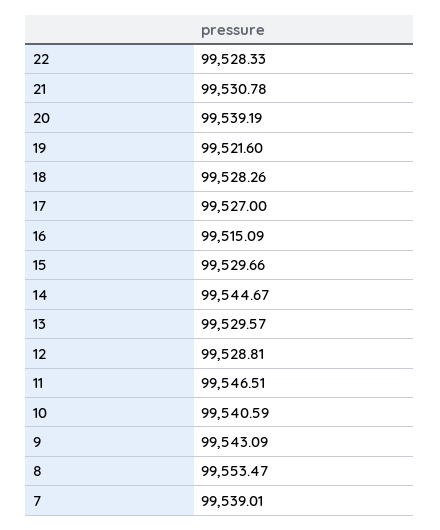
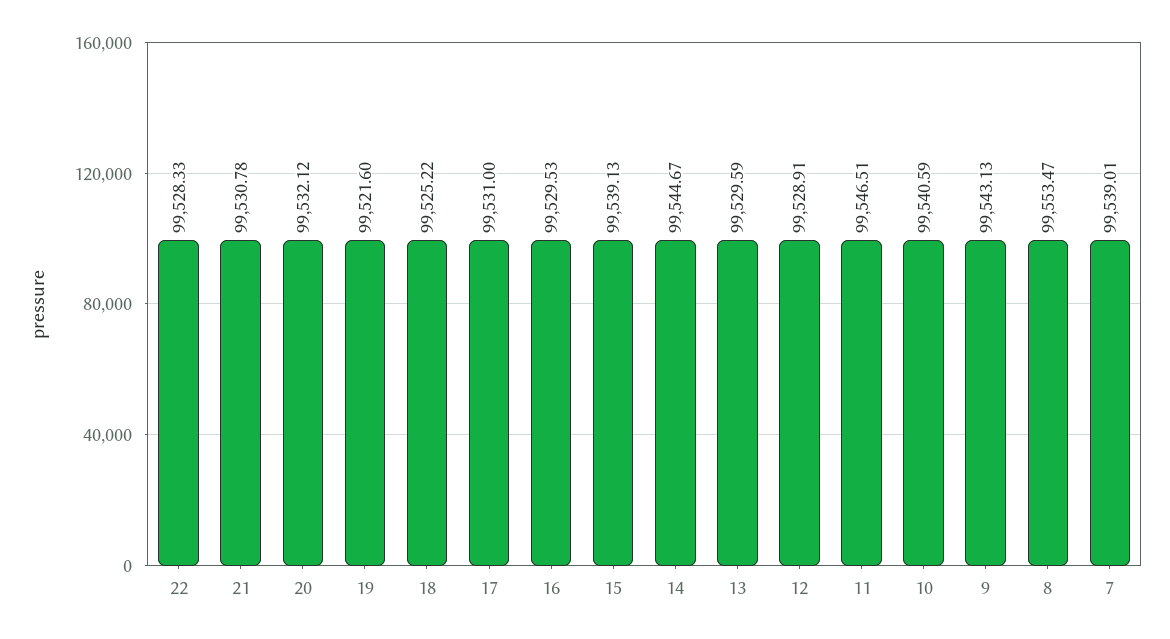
20: 99539.19 -> 99532.12
18: 99528.26 -> 99525.22
17: 99527 -> 99531
16: 99515.09 -> 99529.53
15: 99529.66 -> 99539.13
13: 99529.57 -> 99529.59
12: 99528.81 -> 99528.91
9: 99543.09 -> 99543.13

